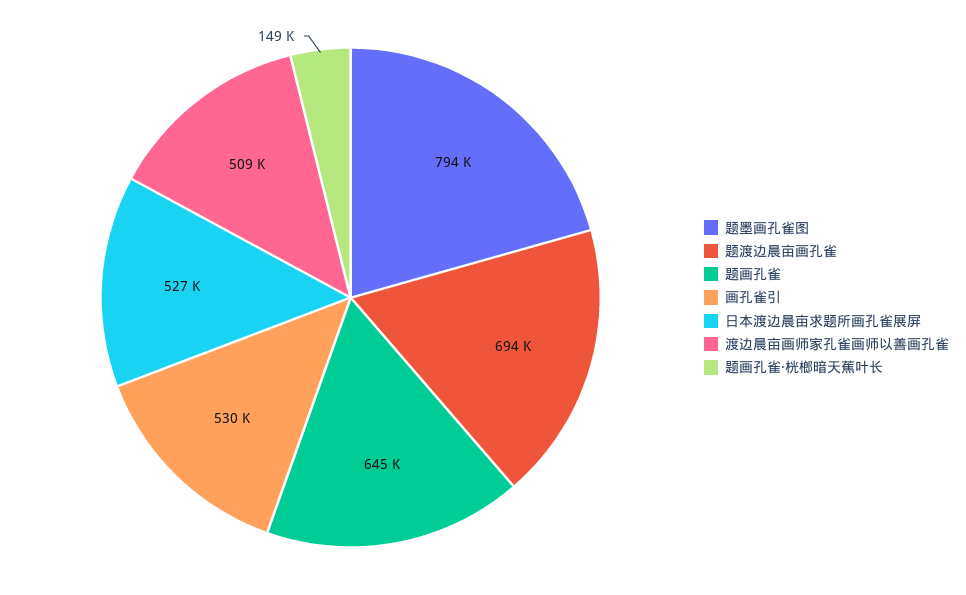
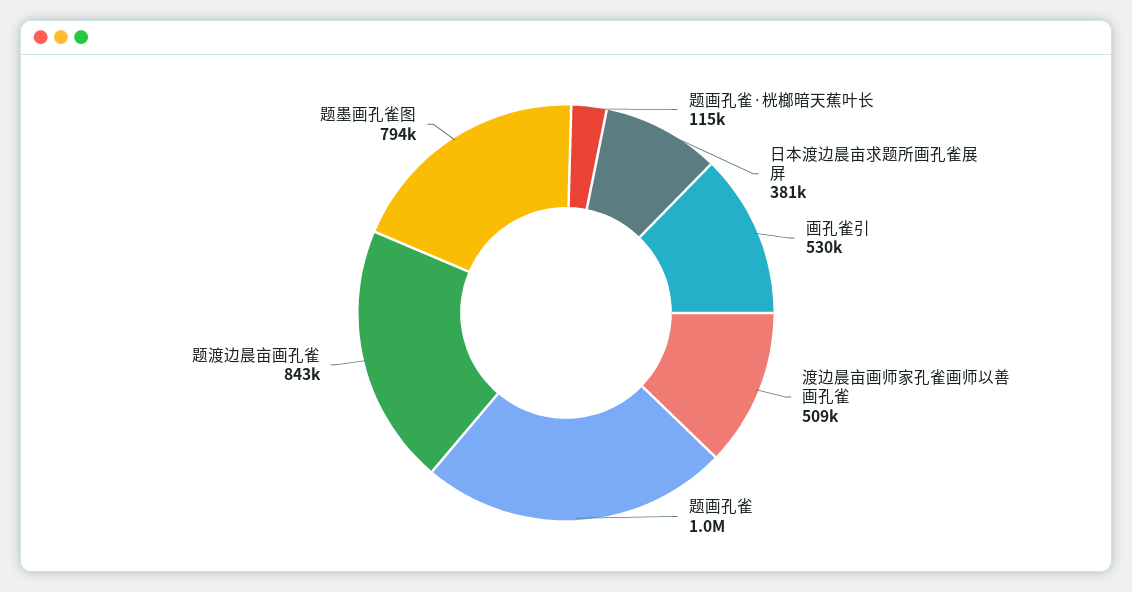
题渡边晨亩画孔雀: 694000 -> 843000
题画孔雀: 645000 -> 1000000
日本渡边晨亩求题所画孔雀展屏: 527000 -> 381000
题画孔雀·桄榔暗天蕉叶长: 149000 -> 115000

